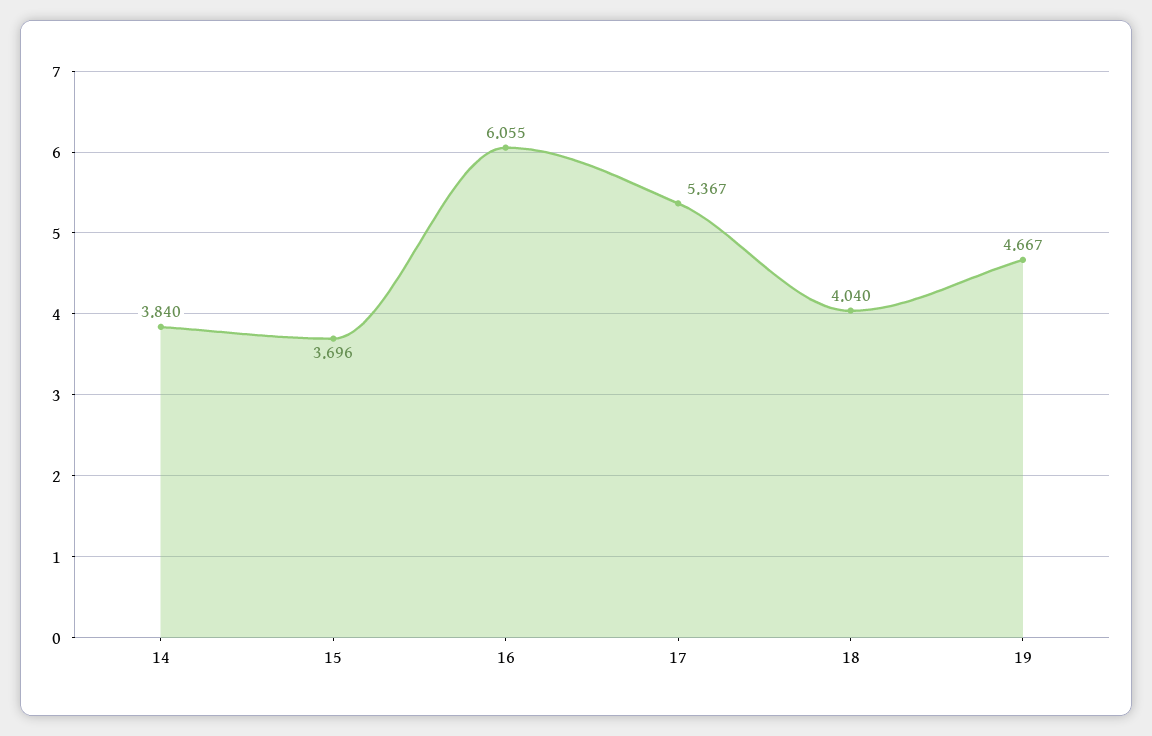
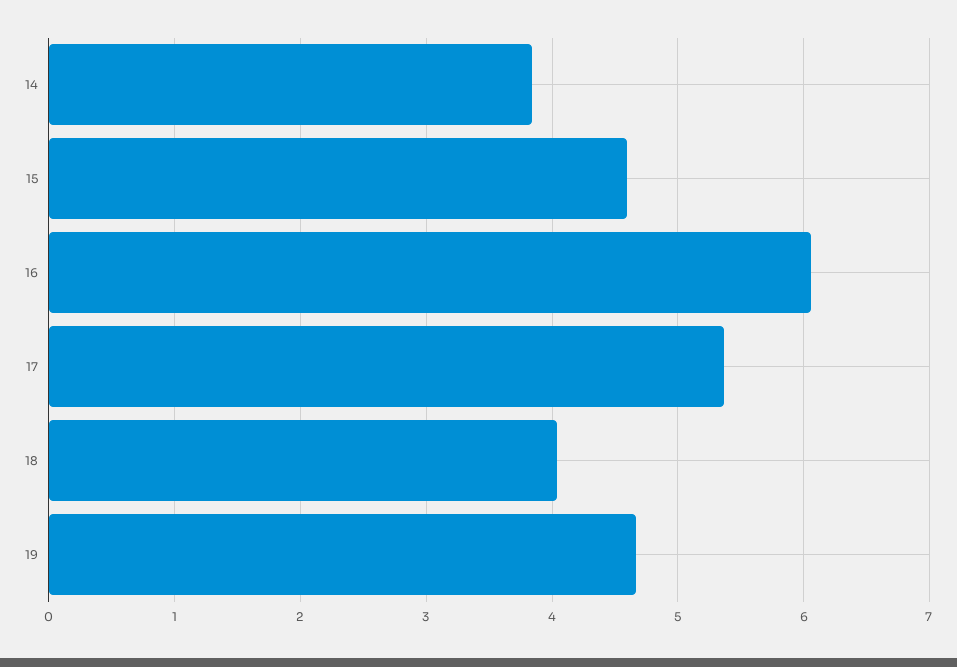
15: 3.696 -> 4.6

